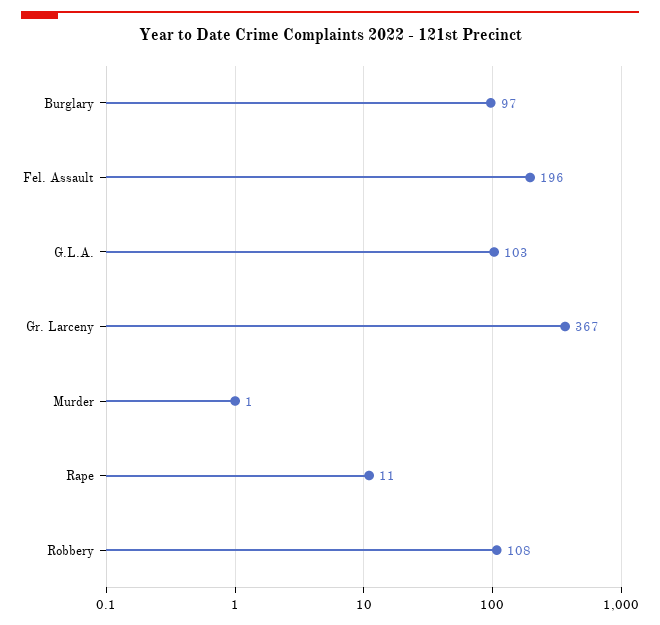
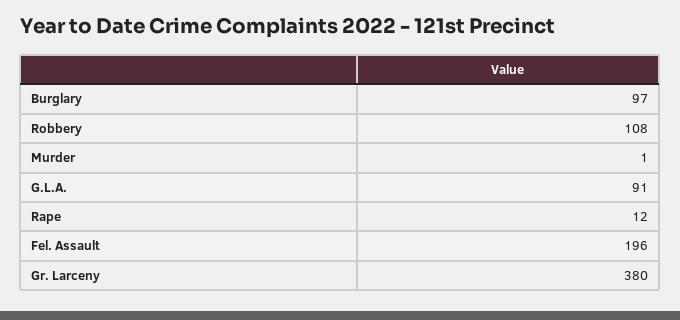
G.L.A.: 103 -> 91
Gr. Larceny: 367 -> 380
Rape: 11 -> 12

